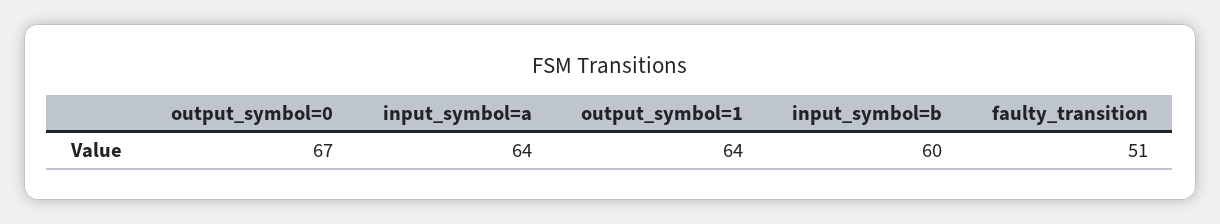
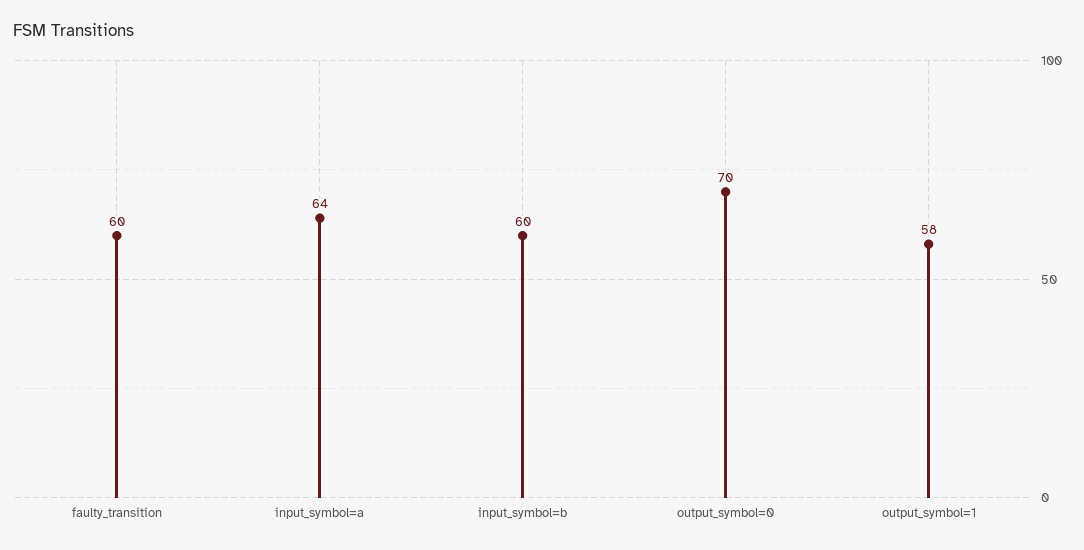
output_symbol=0: 67 -> 70
output_symbol=1: 64 -> 58
faulty_transition: 51 -> 60

